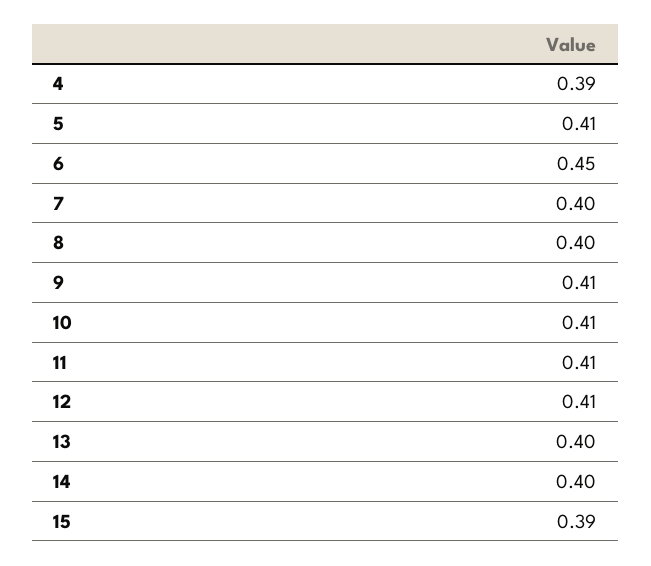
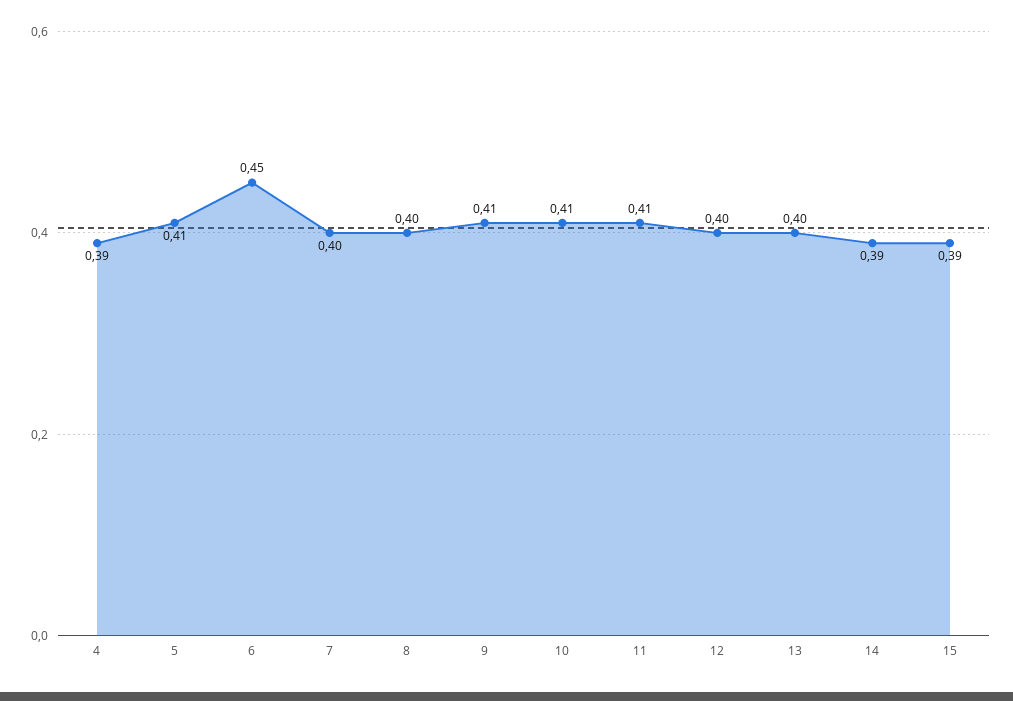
12: 0.41 -> 0.4
14: 0.4 -> 0.39

